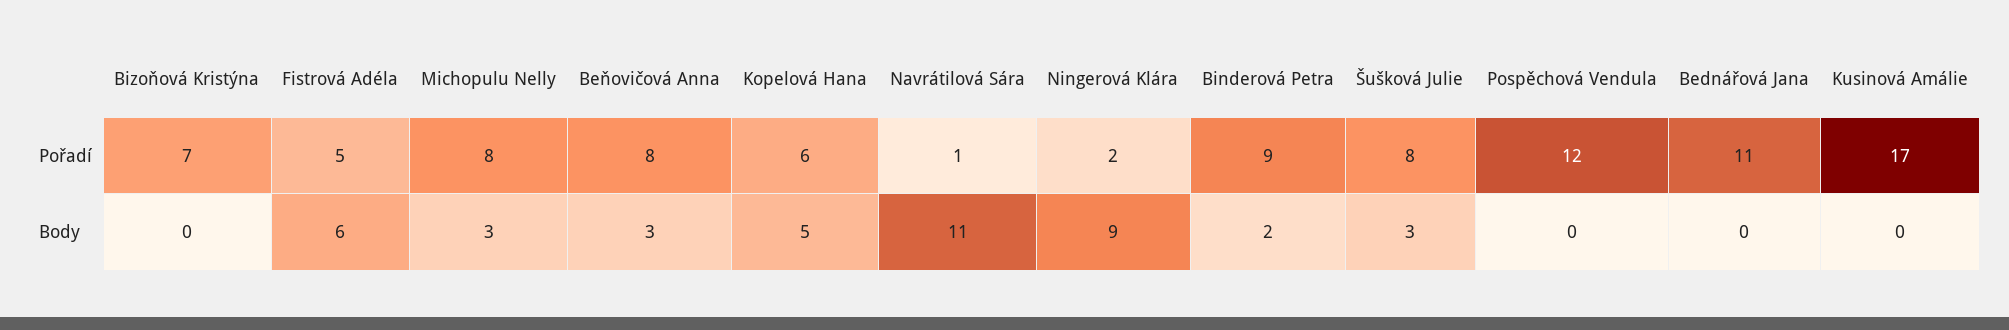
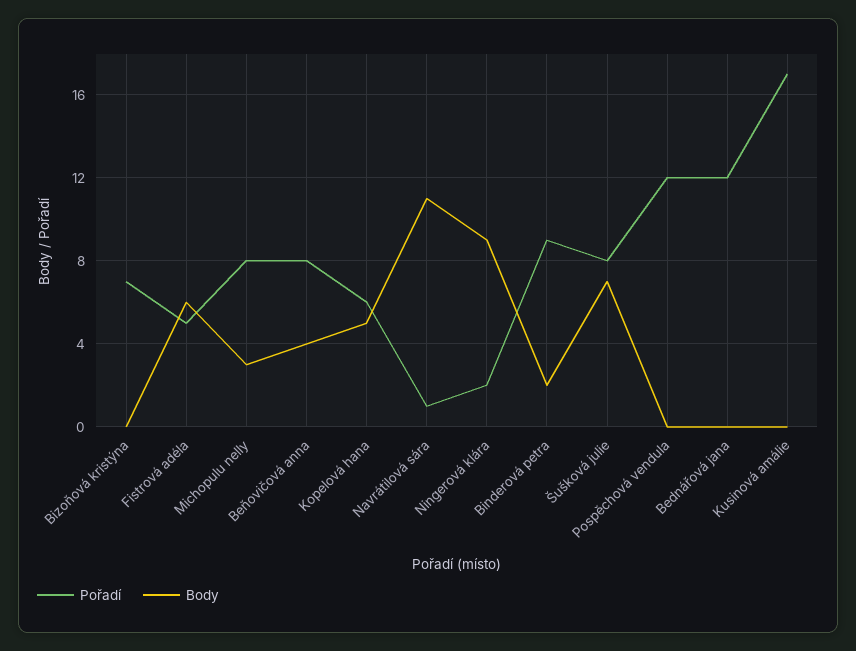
Pořadí, Bednářová Jana: 11 -> 12
Body, Beňovičová Anna: 3 -> 4
Body, Šušková Julie: 3 -> 7

